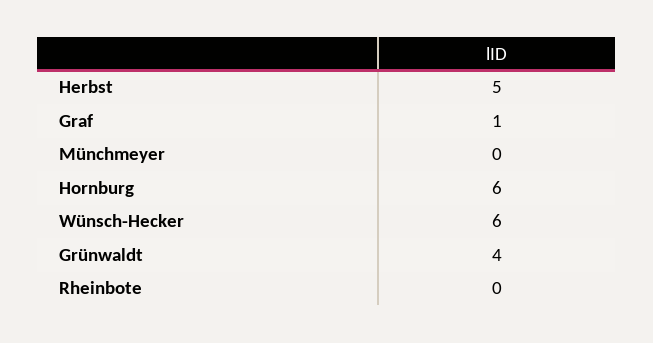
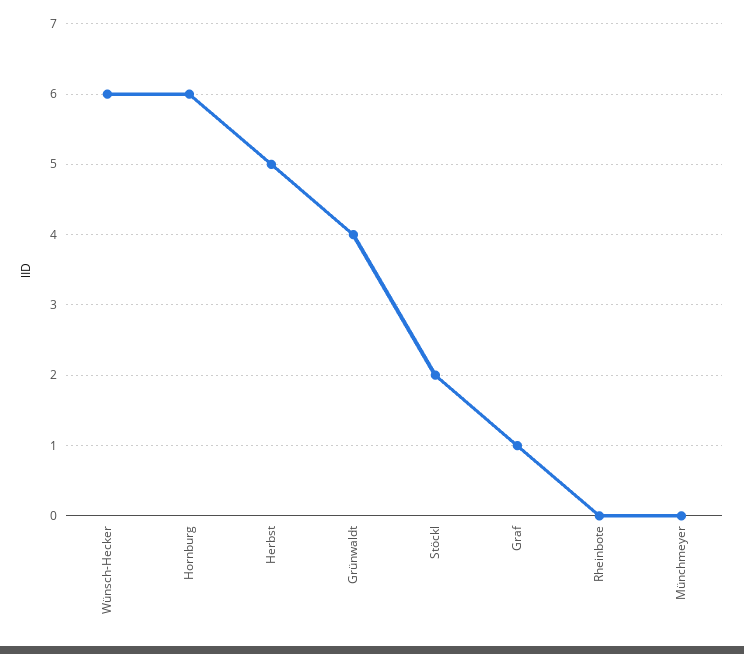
Stöckl: none -> 2

